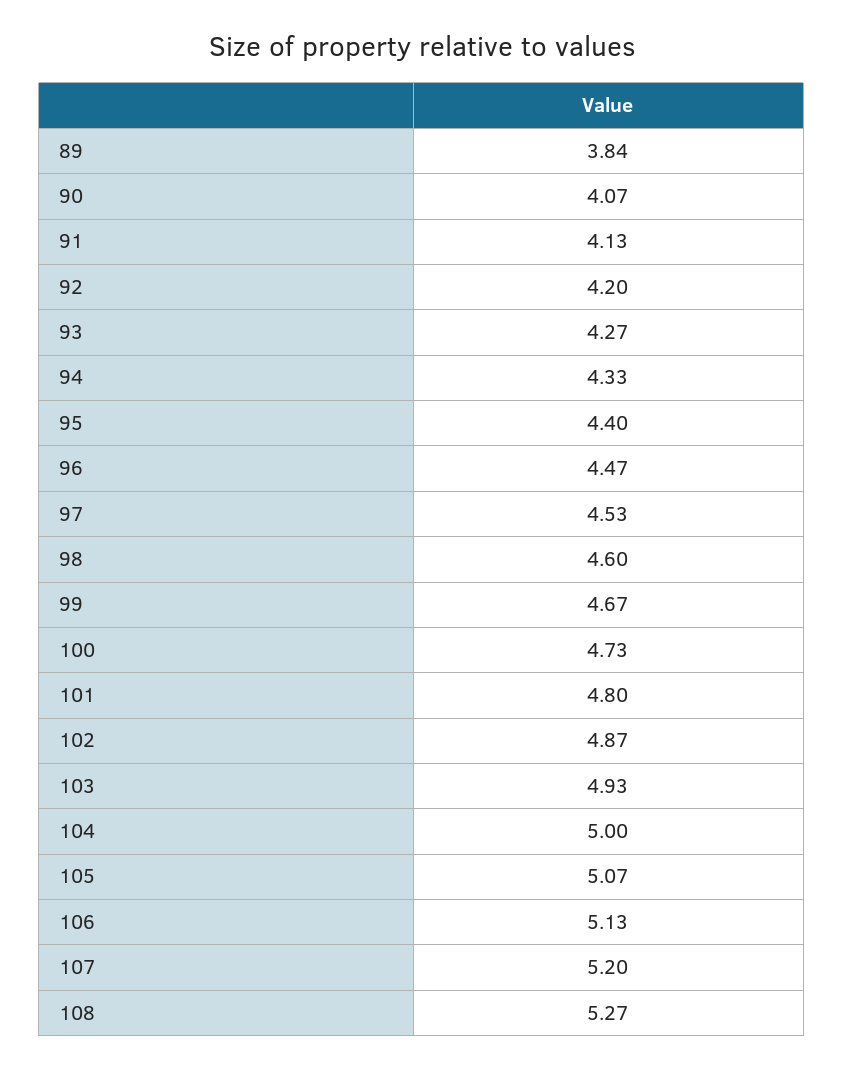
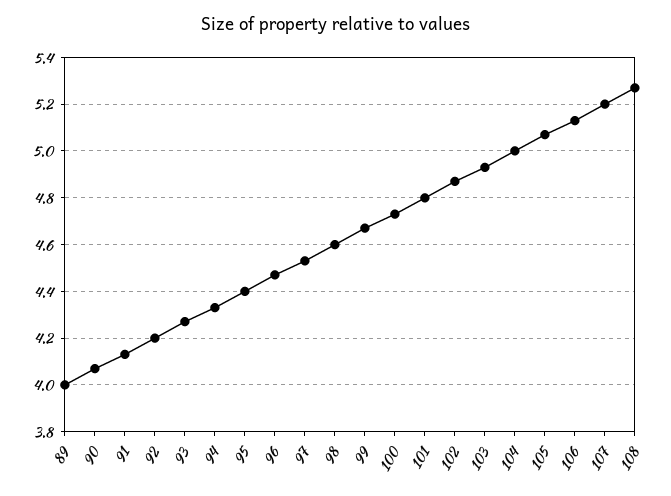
89: 3.84 -> 4

